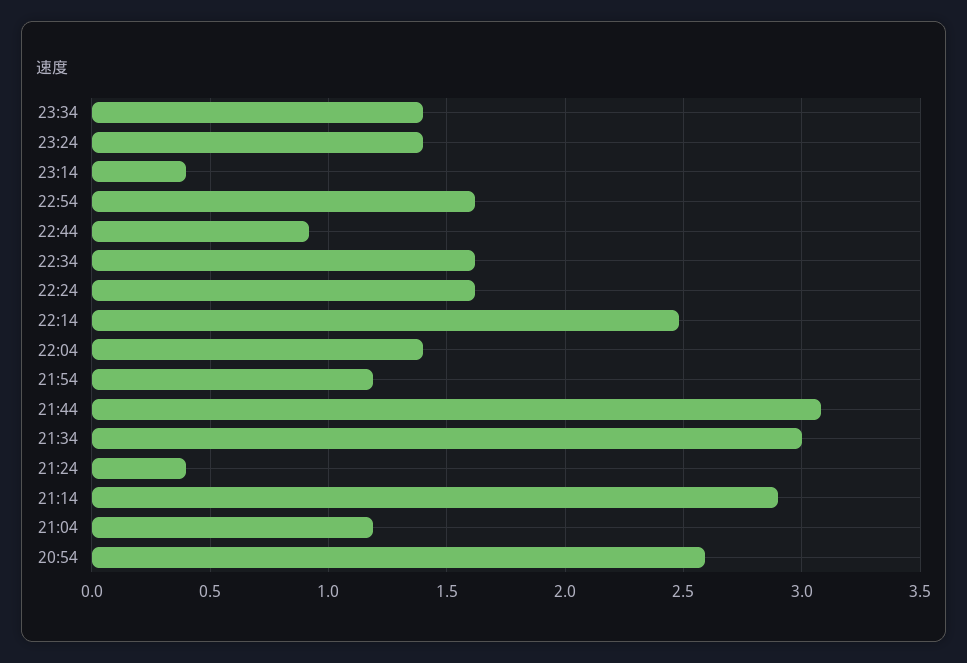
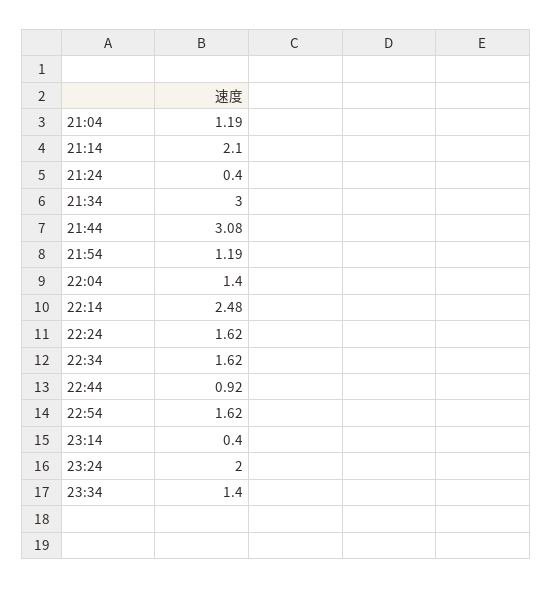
23:24: 1.4 -> 2
21:14: 2.9 -> 2.1
20:54: 2.6 -> none

